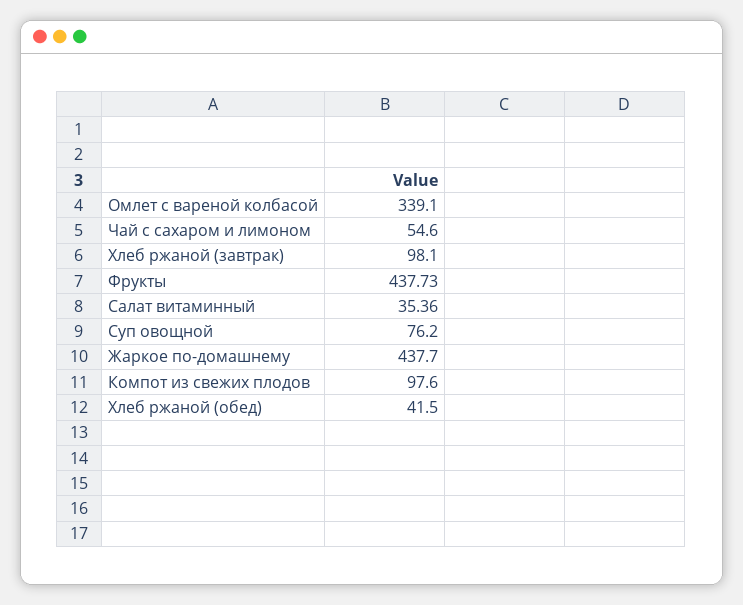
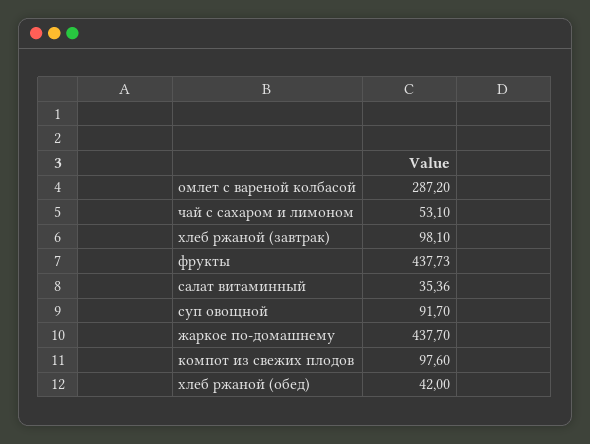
Омлет с вареной колбасой: 339.1 -> 287.2
Чай с сахаром и лимоном: 54.6 -> 53.1
Суп овощной: 76.2 -> 91.7
Хлеб ржаной (обед): 41.5 -> 42

